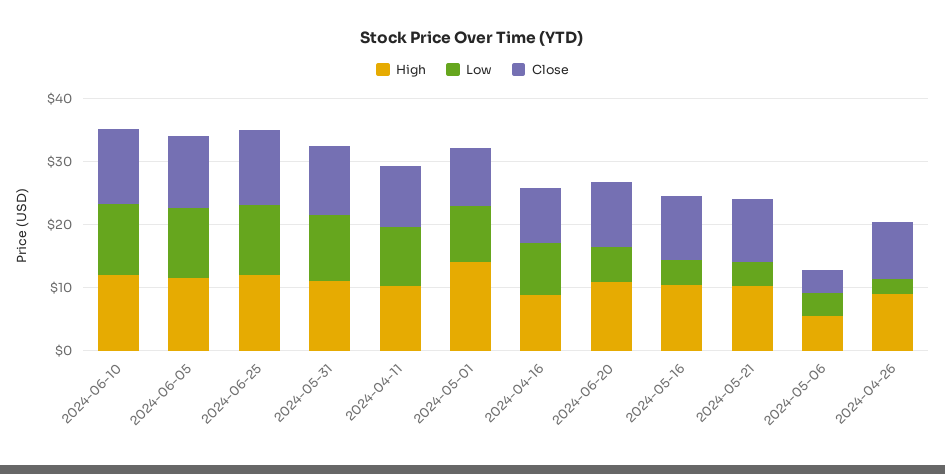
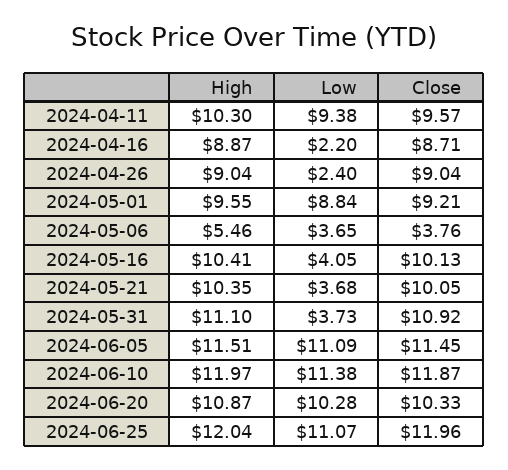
Low, 2024-05-31: 10 -> 3.73
High, 2024-05-01: 14 -> 9.55
Low, 2024-04-16: 8 -> 2.2
Low, 2024-06-20: 6 -> 10.28

